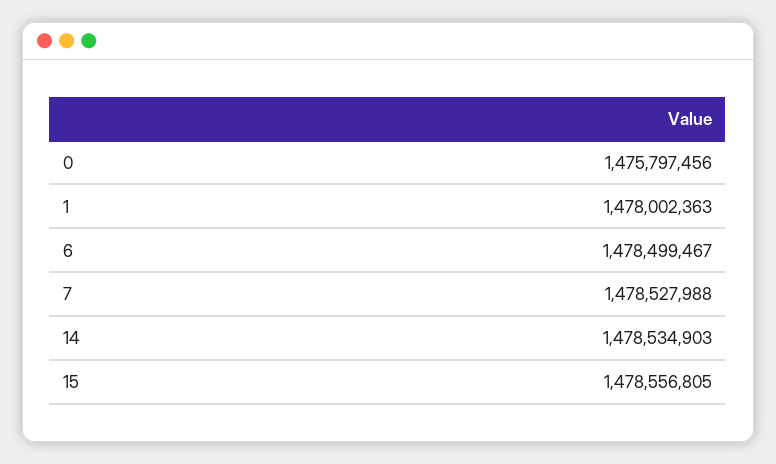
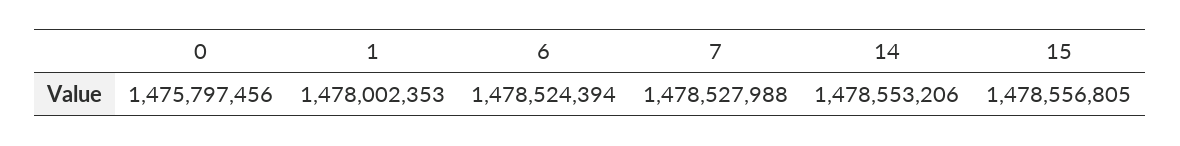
1: 1478002363 -> 1478002353
6: 1478499467 -> 1478524394
14: 1478534903 -> 1478553206

